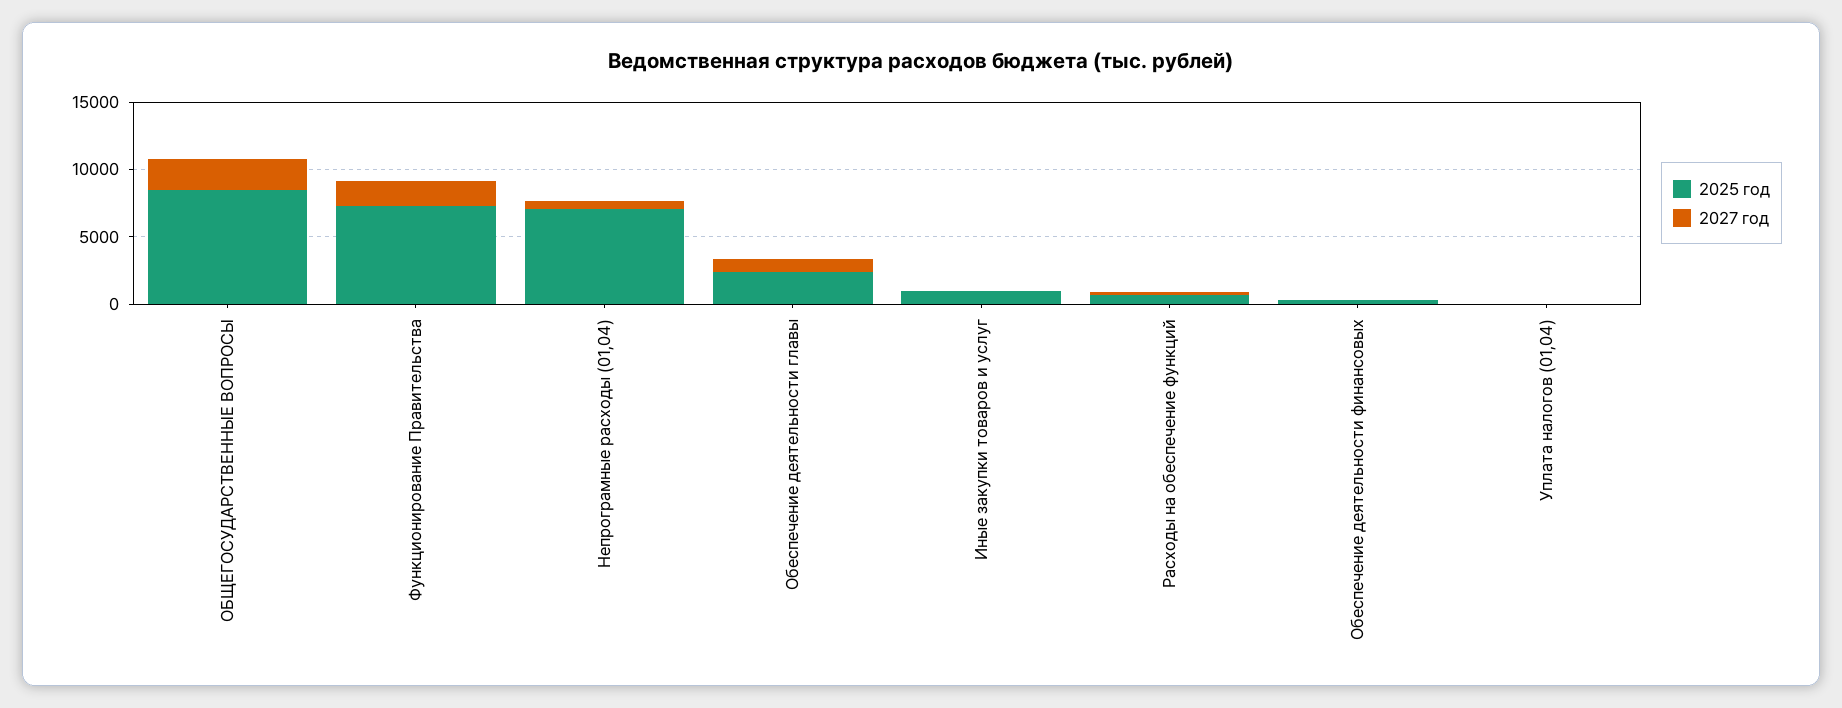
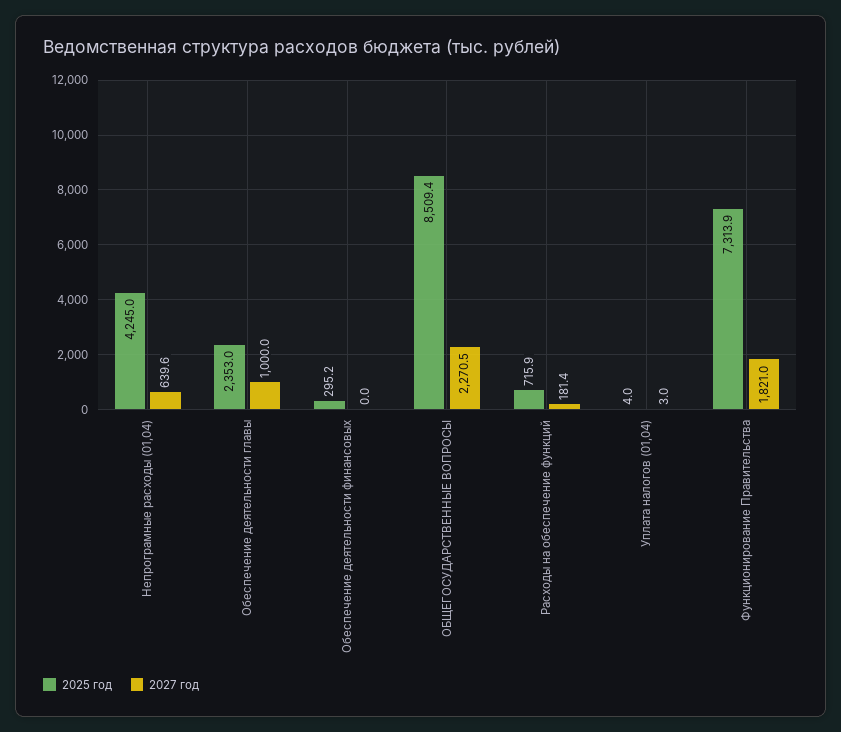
2025 год, Непрограмные расходы (01,04): 7000 -> 4245
2025 год, Иные закупки товаров и услуг: 1000 -> none
2027 год, Иные закупки товаров и услуг: 0 -> none

